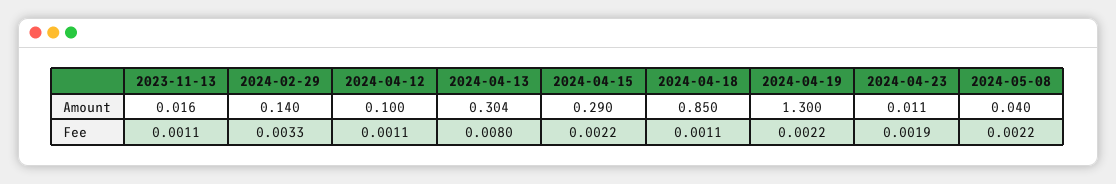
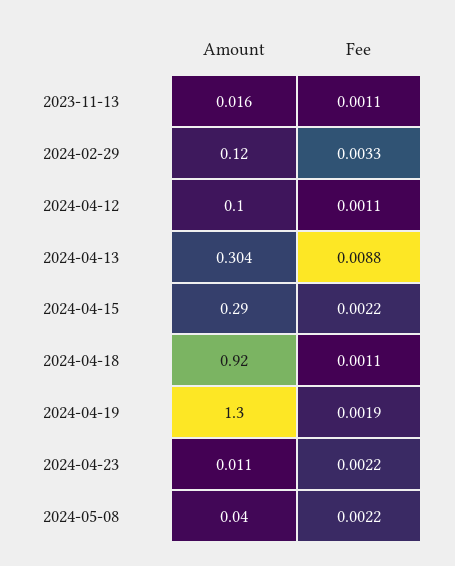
2024-02-29, Amount: 0.14 -> 0.12
2024-04-18, Amount: 0.85 -> 0.92
2024-04-13, Fee: 0.008 -> 0.0088
2024-04-19, Fee: 0.0022 -> 0.0019
2024-04-23, Fee: 0.0019 -> 0.0022

